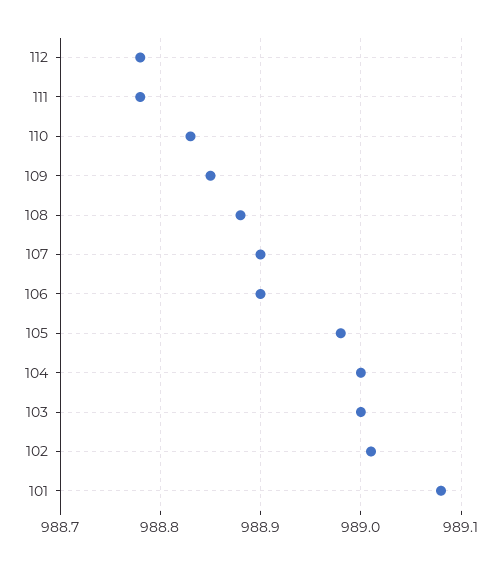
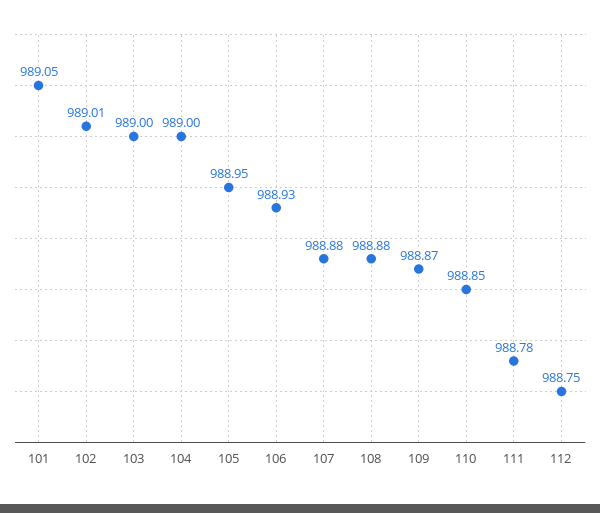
112: 988.78 -> 988.75
110: 988.83 -> 988.85
109: 988.85 -> 988.87
107: 988.9 -> 988.88
106: 988.9 -> 988.93
105: 988.98 -> 988.95
101: 989.08 -> 989.05

